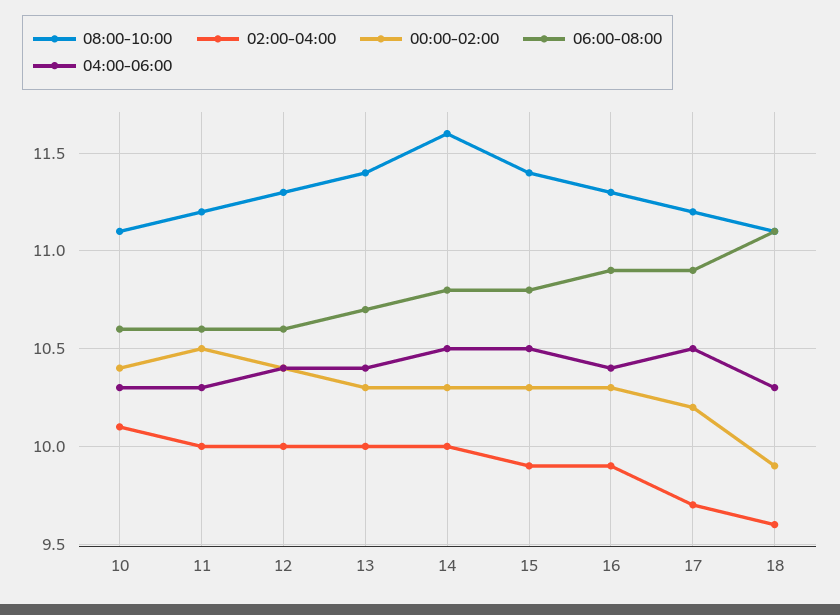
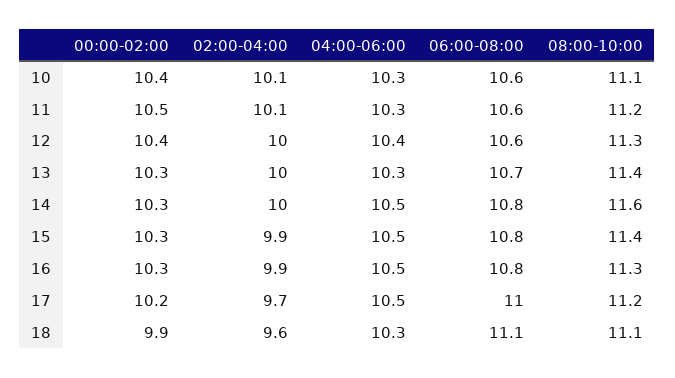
02:00-04:00, 11: 10 -> 10.1
04:00-06:00, 13: 10.4 -> 10.3
06:00-08:00, 16: 10.9 -> 10.8
04:00-06:00, 16: 10.4 -> 10.5
06:00-08:00, 17: 10.9 -> 11

